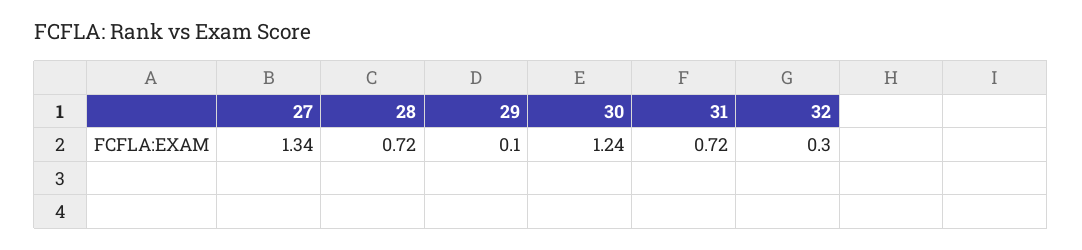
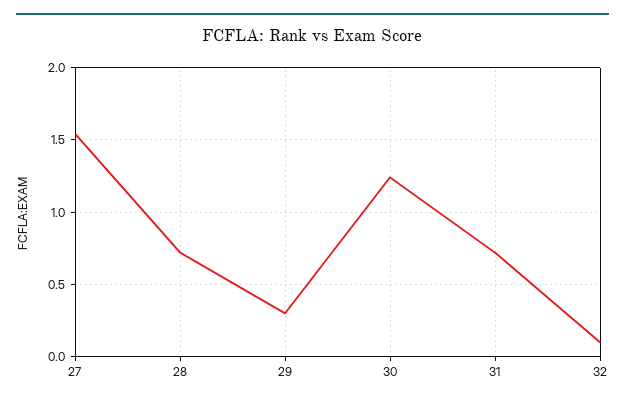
27: 1.34 -> 1.55
29: 0.1 -> 0.3
32: 0.3 -> 0.1

